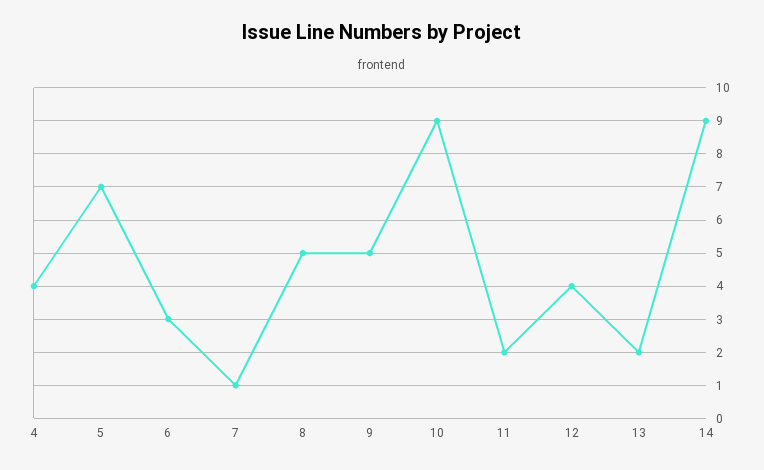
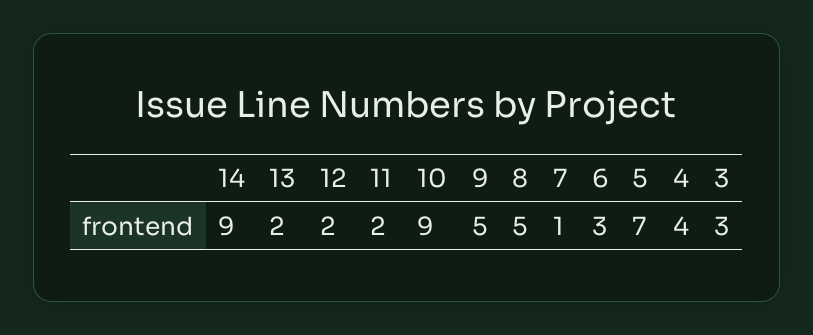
12: 4 -> 2
3: none -> 3

